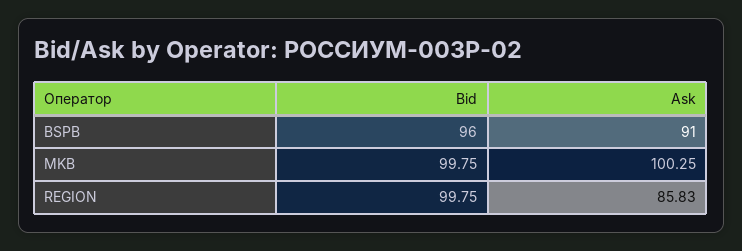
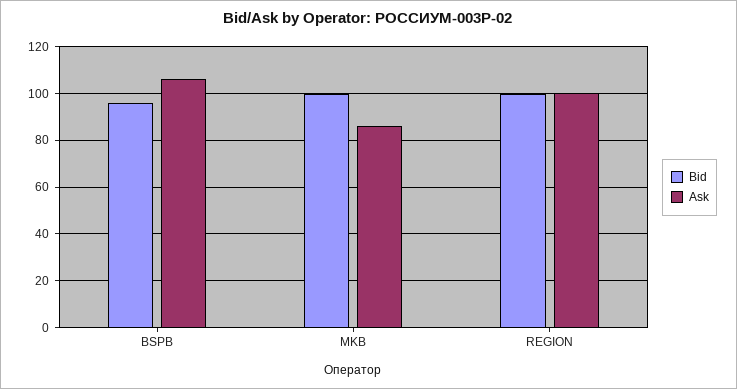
Ask, BSPB: 91 -> 105
Ask, MKB: 100.25 -> 85
Ask, REGION: 85.83 -> 100

